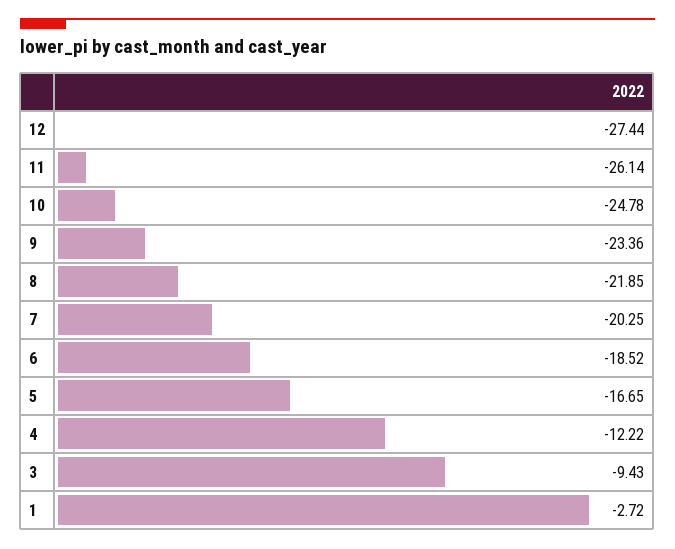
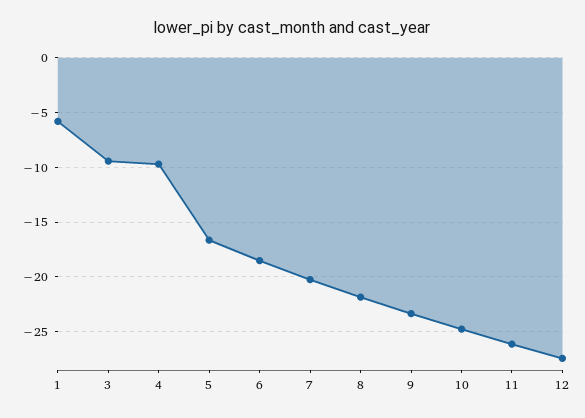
4: -12.22 -> -10
1: -2.72 -> -6

